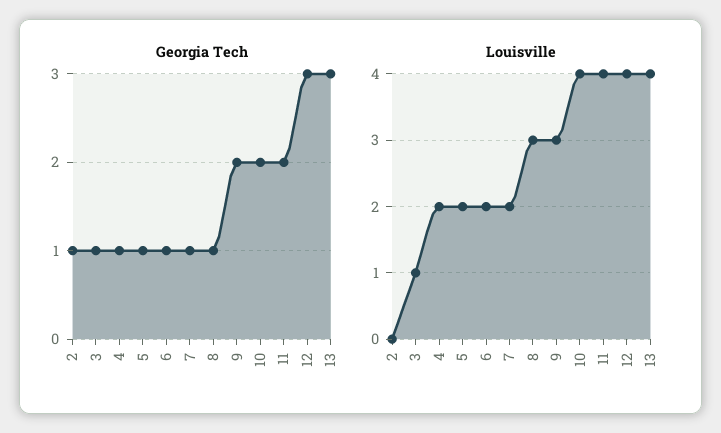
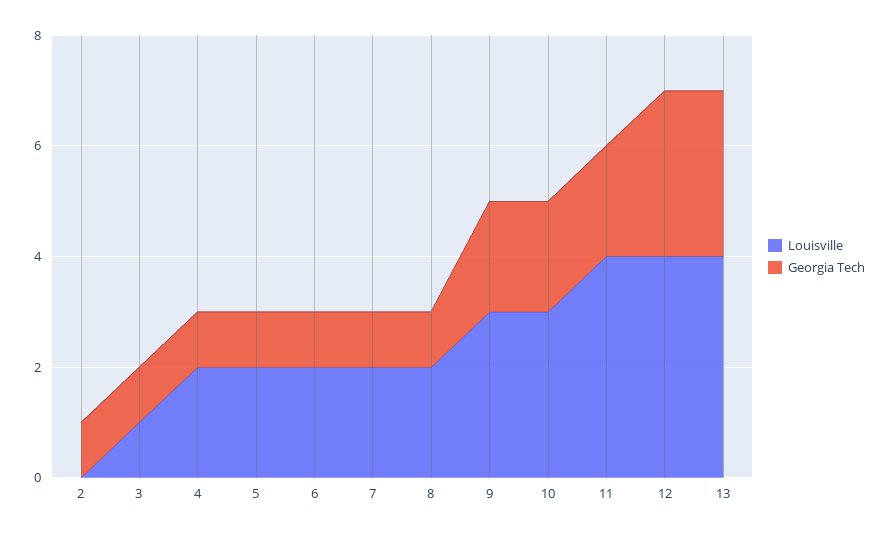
Louisville, 8: 3 -> 2
Louisville, 10: 4 -> 3

